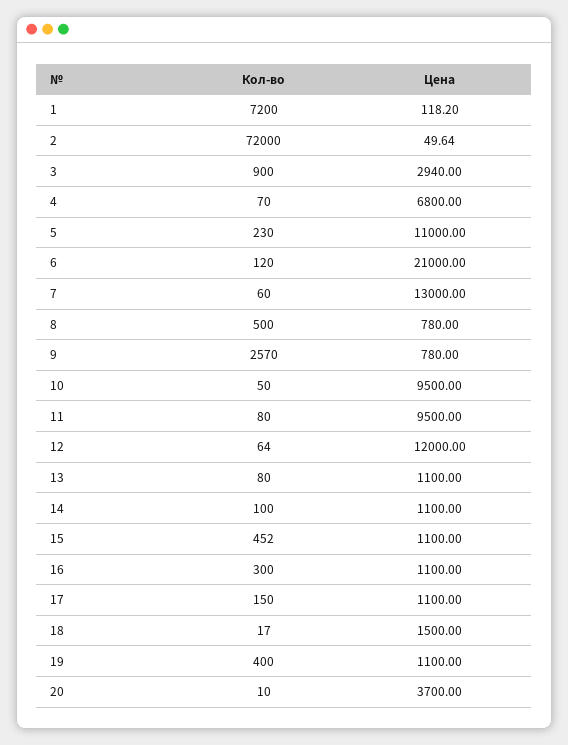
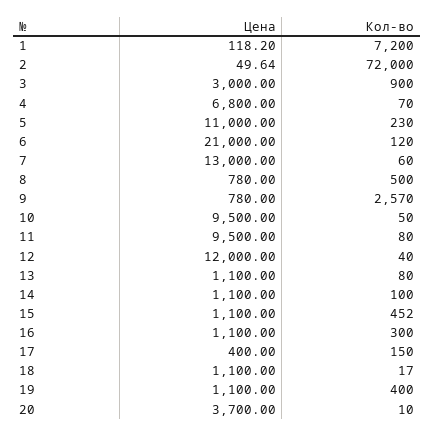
Цена, 3: 2940 -> 3000
Кол-во, 12: 64 -> 40
Цена, 17: 1100 -> 400
Цена, 18: 1500 -> 1100

